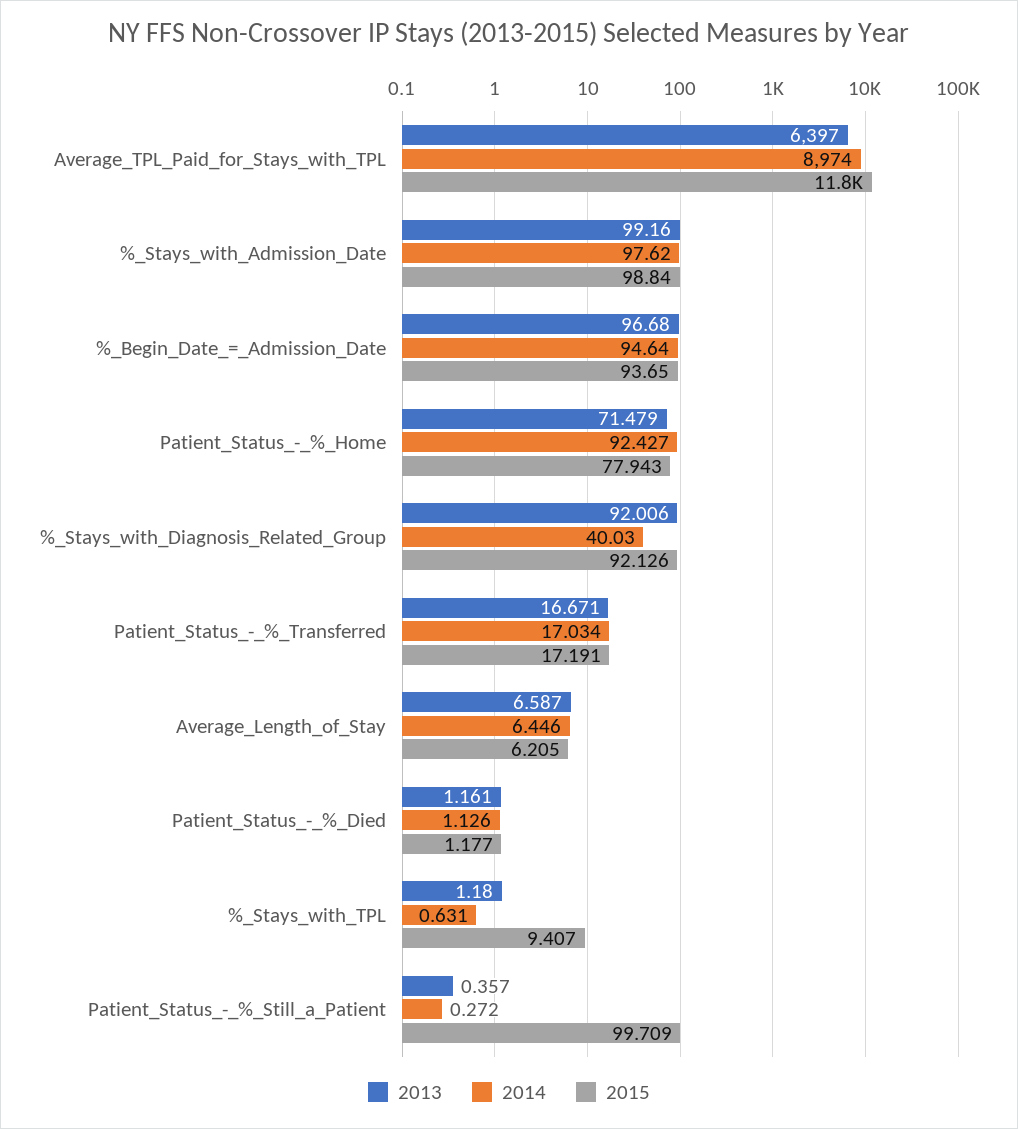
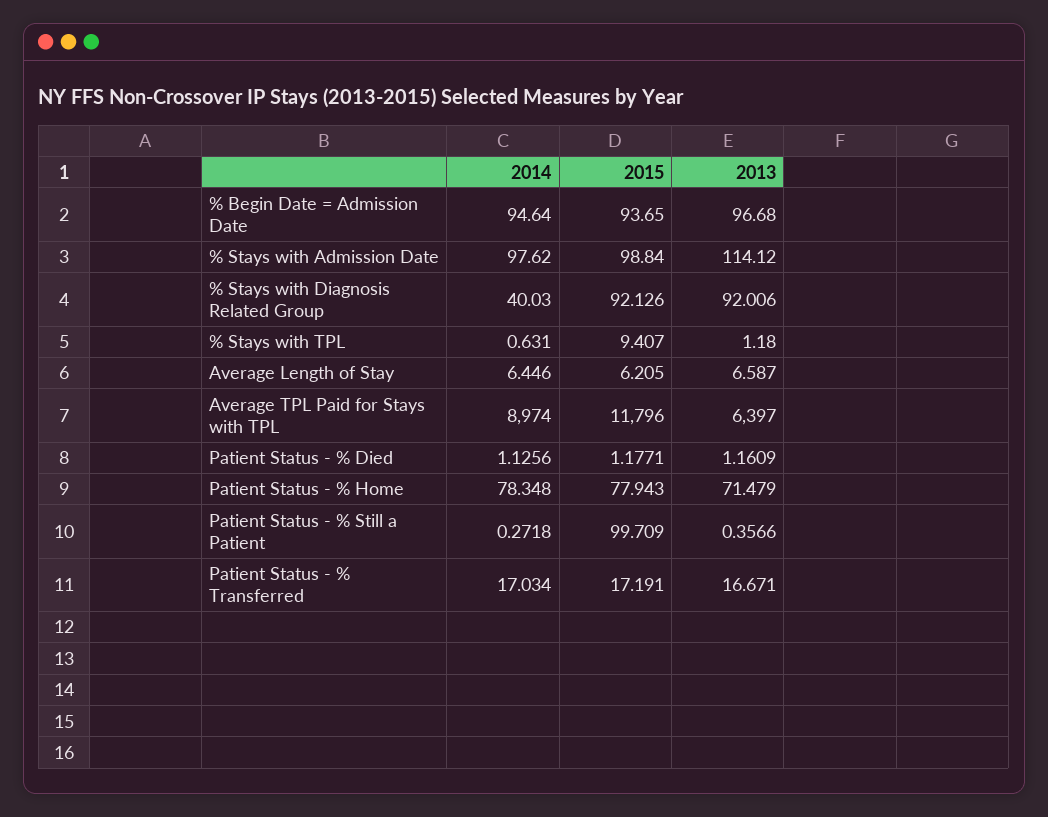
2013, %_Stays_with_Admission_Date: 99.16 -> 114.12
2014, Patient_Status_-_%_Home: 92.427 -> 78.348

